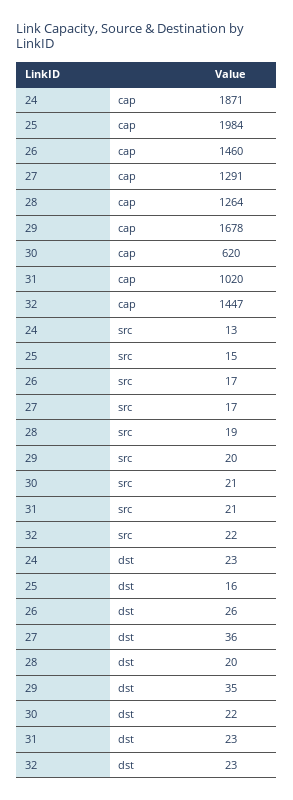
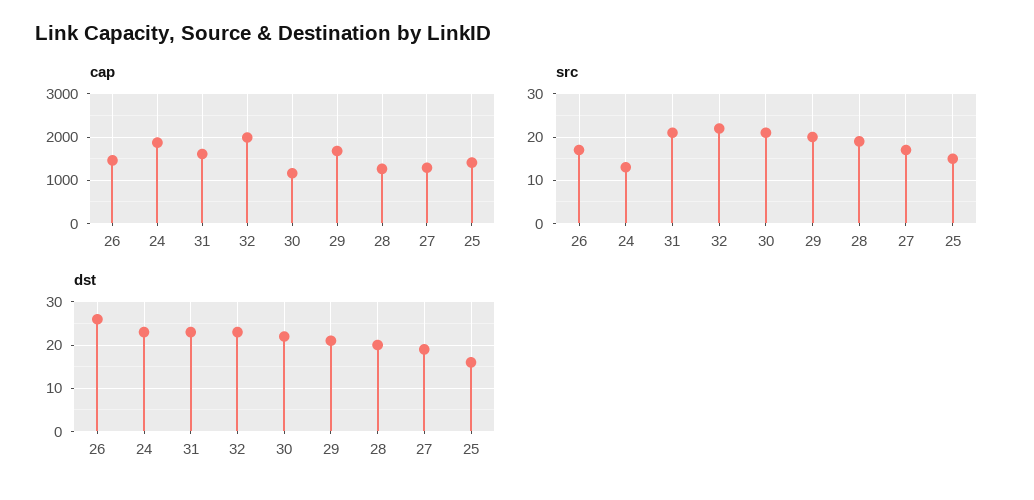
cap, 25: 1984 -> 1400
cap, 30: 620 -> 1200
cap, 31: 1020 -> 1600
cap, 32: 1447 -> 2000
dst, 27: 36 -> 20
dst, 29: 35 -> 20

